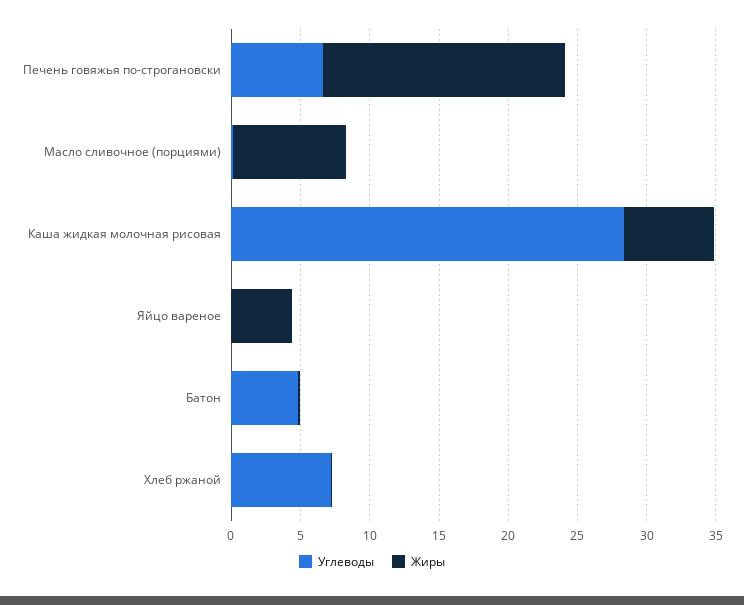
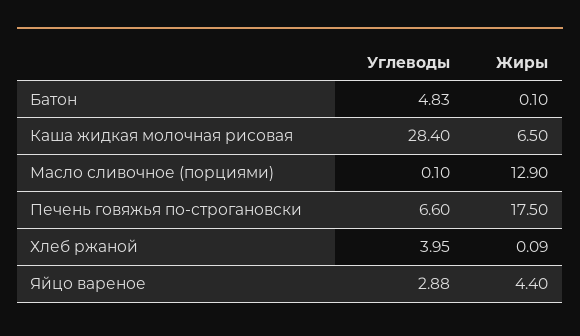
Жиры, Масло сливочное (порциями): 8 -> 12.9
Углеводы, Яйцо вареное: 0 -> 2.88
Углеводы, Хлеб ржаной: 7 -> 3.95

